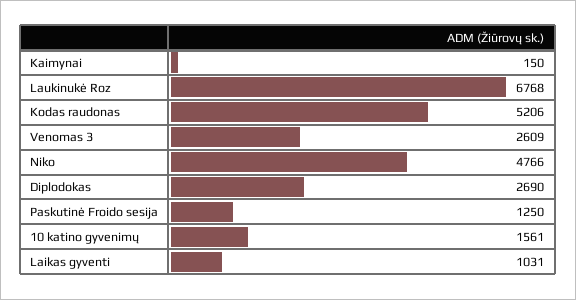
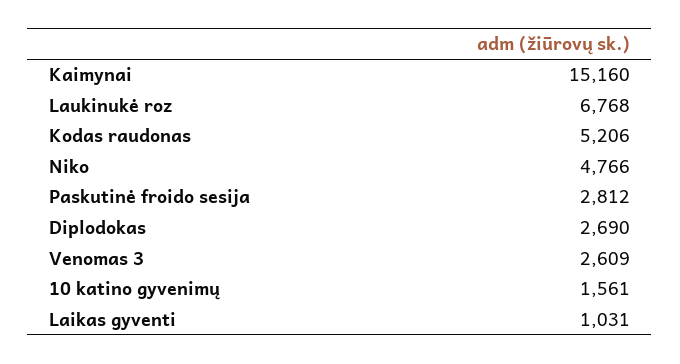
Kaimynai: 150 -> 15160
Paskutinė Froido sesija: 1250 -> 2812

